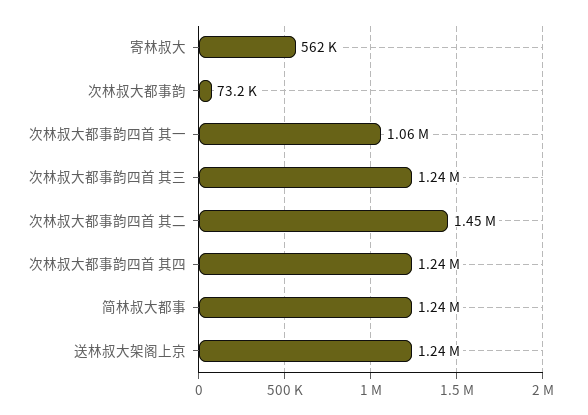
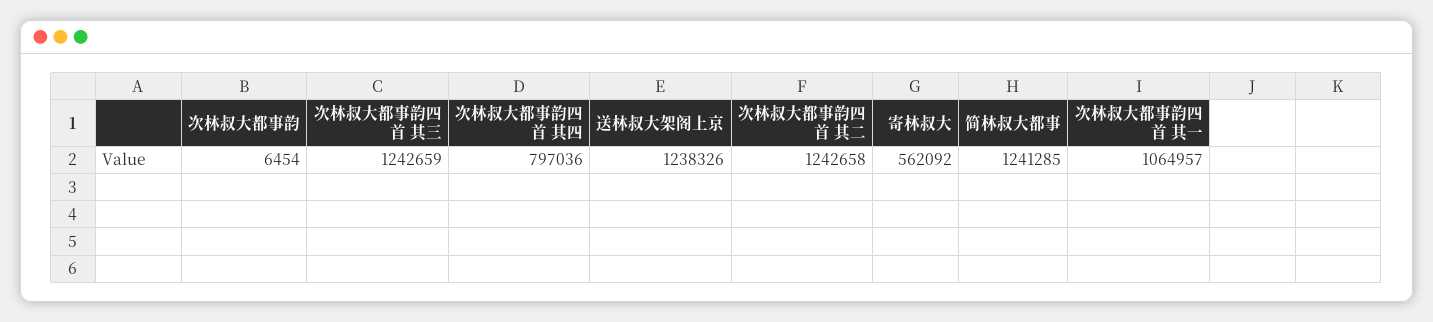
次林叔大都事韵: 73200 -> 6454
次林叔大都事韵四首 其二: 1450000 -> 1242658
次林叔大都事韵四首 其四: 1240000 -> 797036

